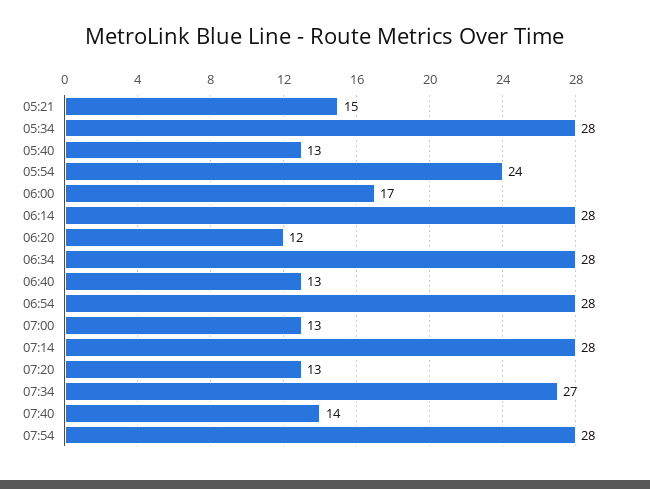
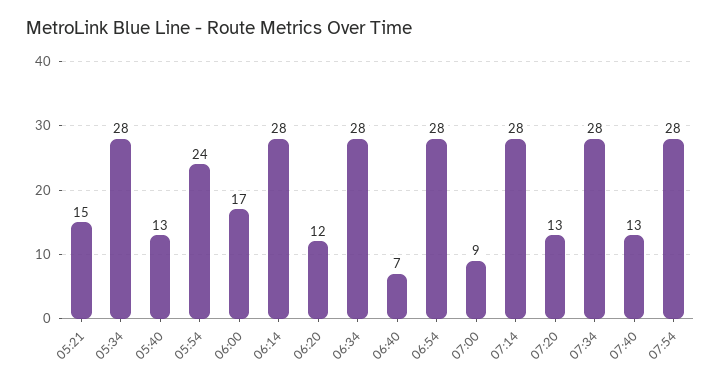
06:40: 13 -> 7
07:00: 13 -> 9
07:34: 27 -> 28
07:40: 14 -> 13

